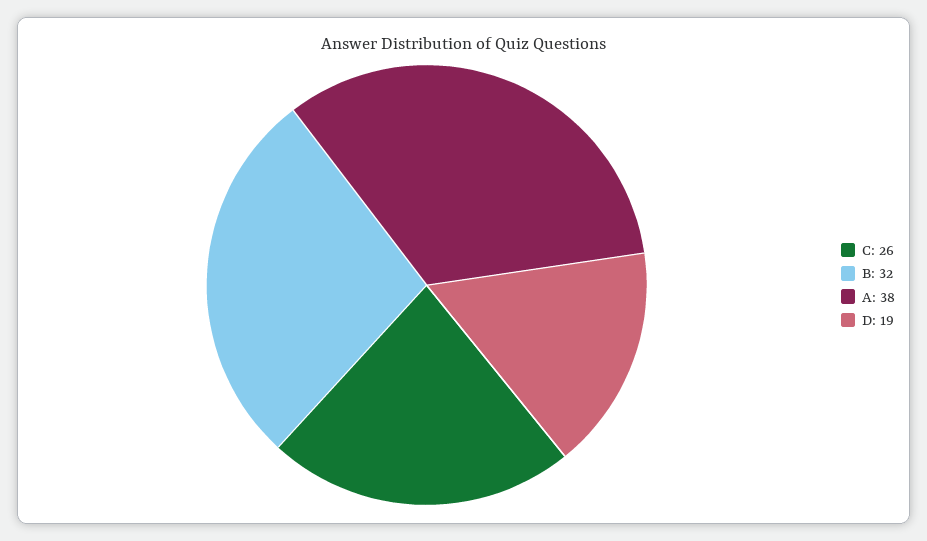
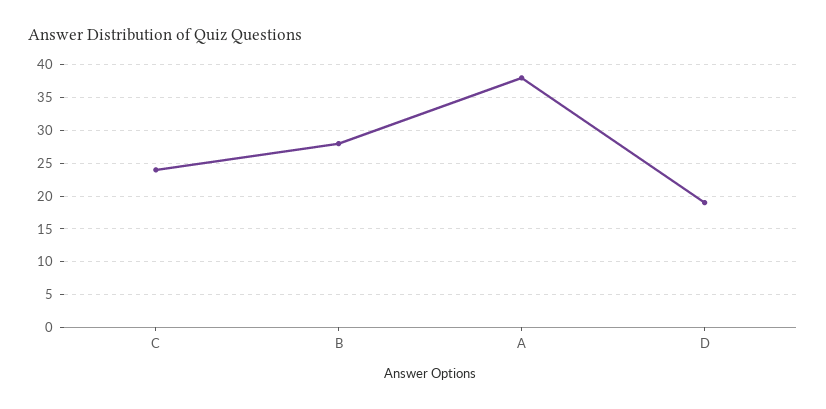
C: 26 -> 24
B: 32 -> 28

